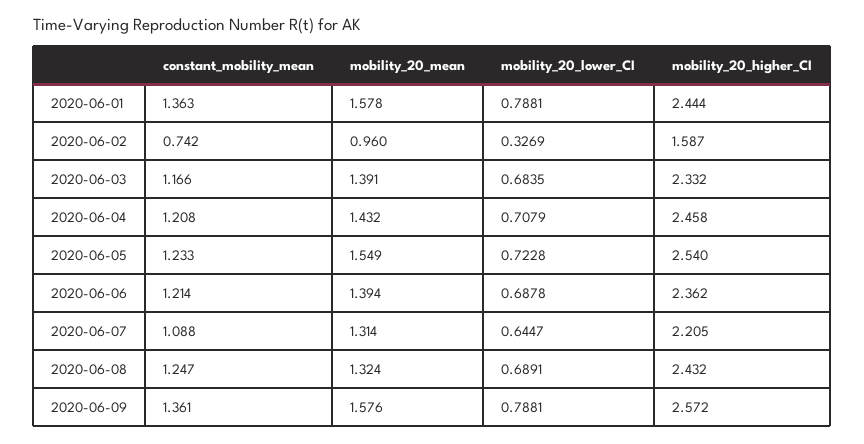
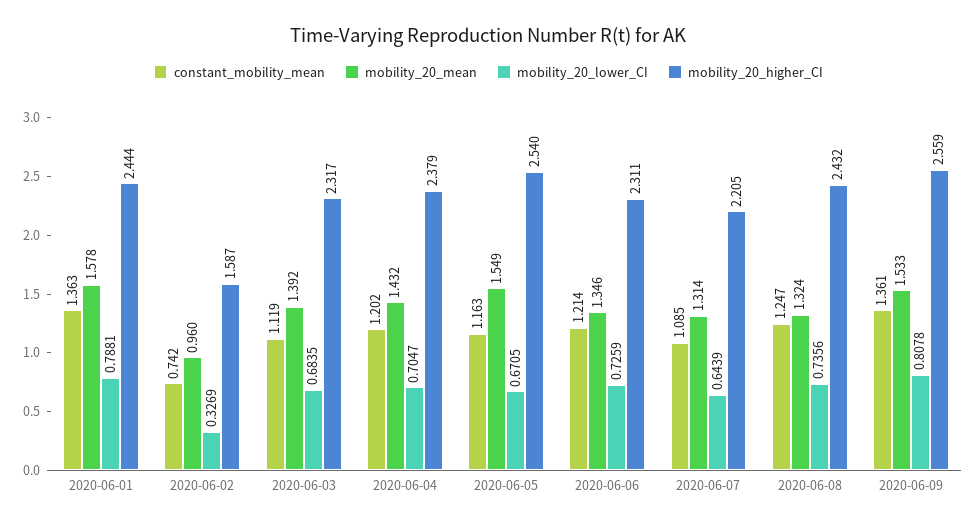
constant_mobility_mean, 2020-06-03: 1.166 -> 1.119
mobility_20_mean, 2020-06-03: 1.391 -> 1.392
mobility_20_higher_CI, 2020-06-03: 2.332 -> 2.317
constant_mobility_mean, 2020-06-04: 1.208 -> 1.202
mobility_20_lower_CI, 2020-06-04: 0.7079 -> 0.7047
mobility_20_higher_CI, 2020-06-04: 2.458 -> 2.379
constant_mobility_mean, 2020-06-05: 1.233 -> 1.163
mobility_20_lower_CI, 2020-06-05: 0.7228 -> 0.6705
mobility_20_mean, 2020-06-06: 1.394 -> 1.346
mobility_20_lower_CI, 2020-06-06: 0.6878 -> 0.7259
mobility_20_higher_CI, 2020-06-06: 2.362 -> 2.311
constant_mobility_mean, 2020-06-07: 1.088 -> 1.085
mobility_20_lower_CI, 2020-06-07: 0.6447 -> 0.6439
mobility_20_lower_CI, 2020-06-08: 0.6891 -> 0.7356
mobility_20_mean, 2020-06-09: 1.576 -> 1.533
mobility_20_lower_CI, 2020-06-09: 0.7881 -> 0.8078
mobility_20_higher_CI, 2020-06-09: 2.572 -> 2.559

